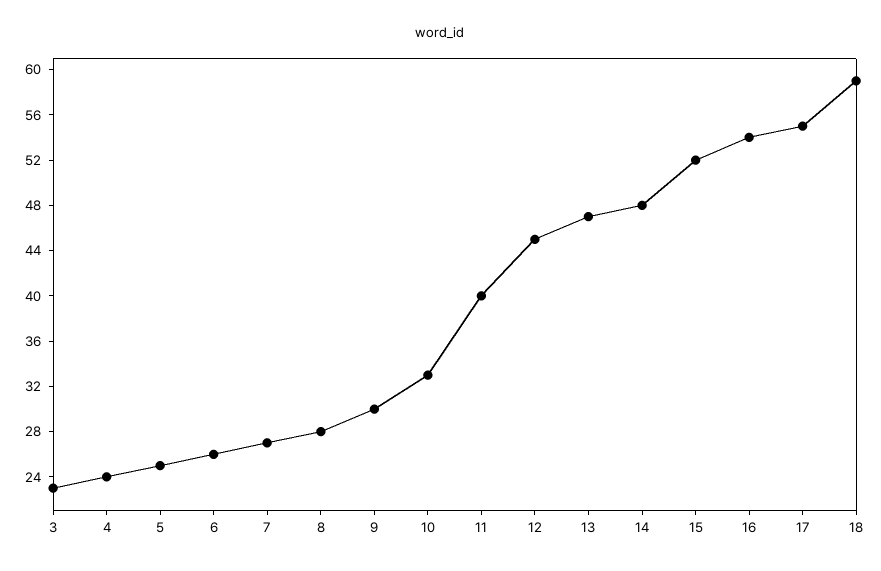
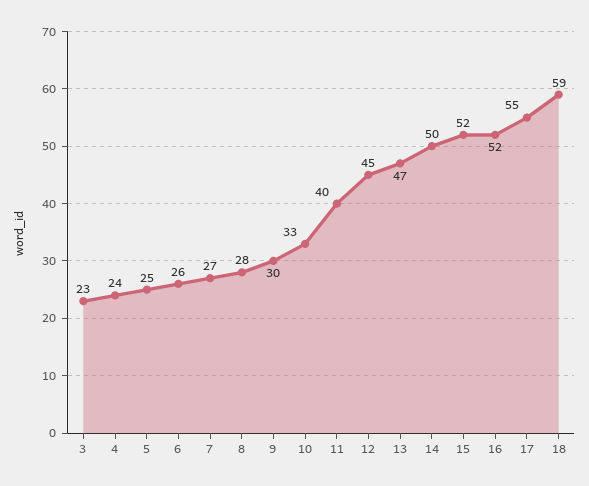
14: 48 -> 50
16: 54 -> 52

